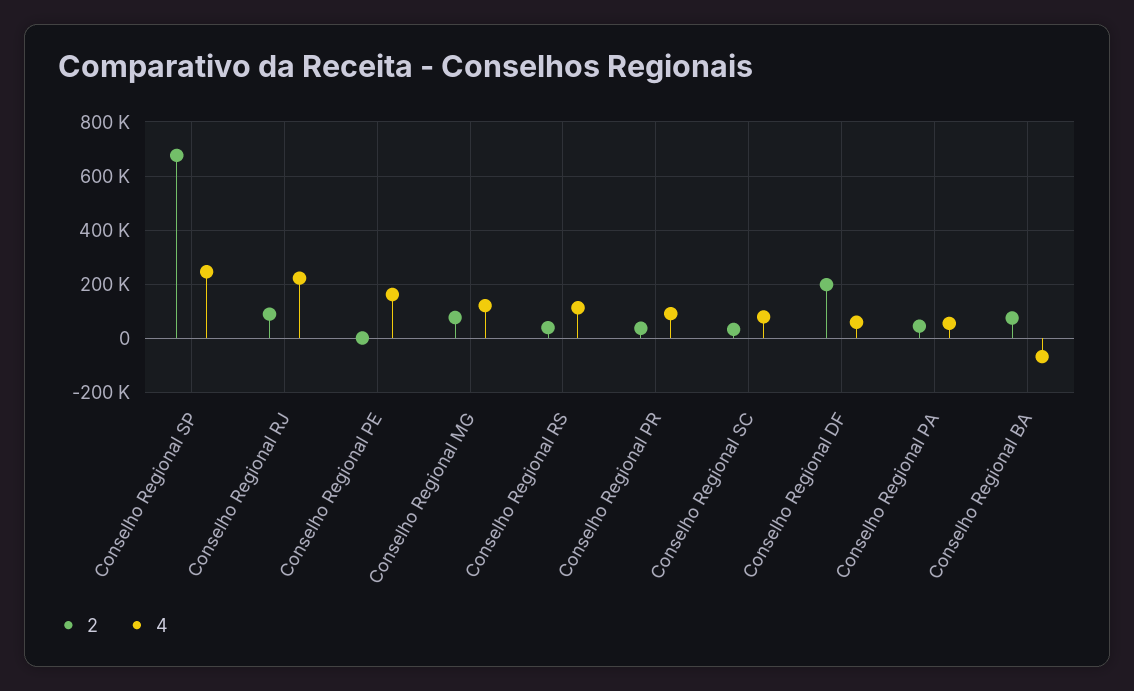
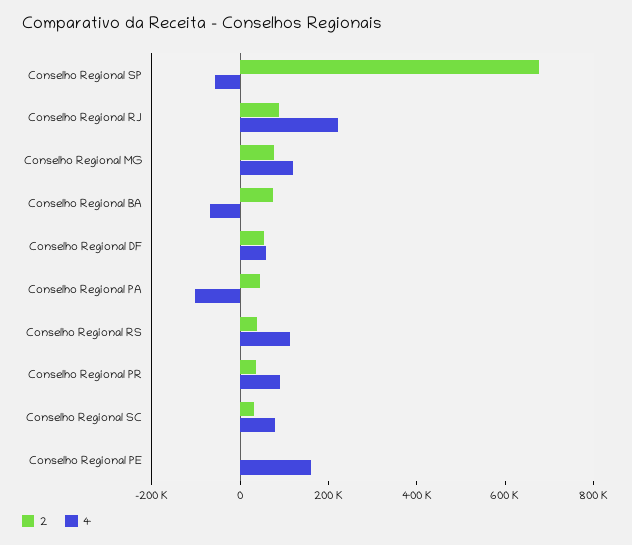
4, Conselho Regional SP: 250000 -> -50000
2, Conselho Regional DF: 200000 -> 50000
4, Conselho Regional PA: 50000 -> -100000

